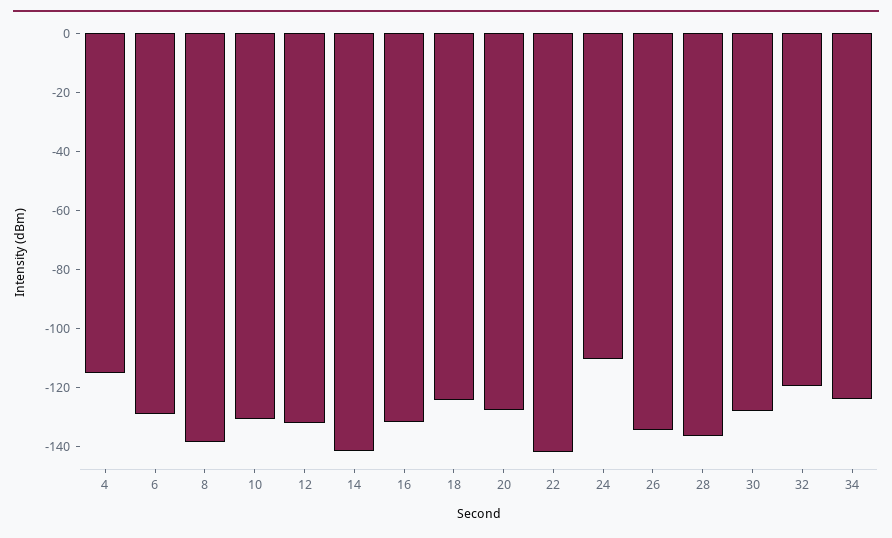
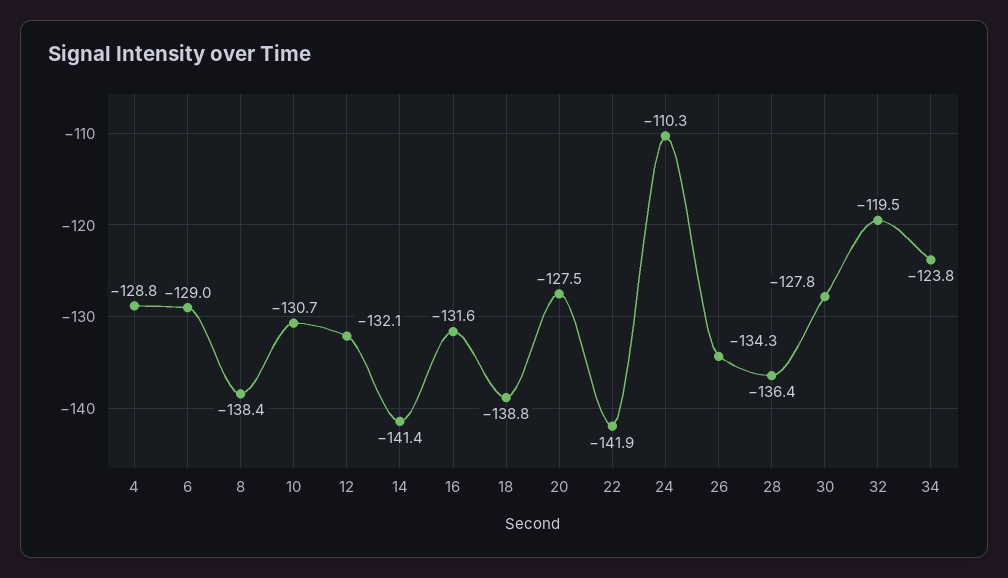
4: -115 -> -128.8
18: -125 -> -138.8

